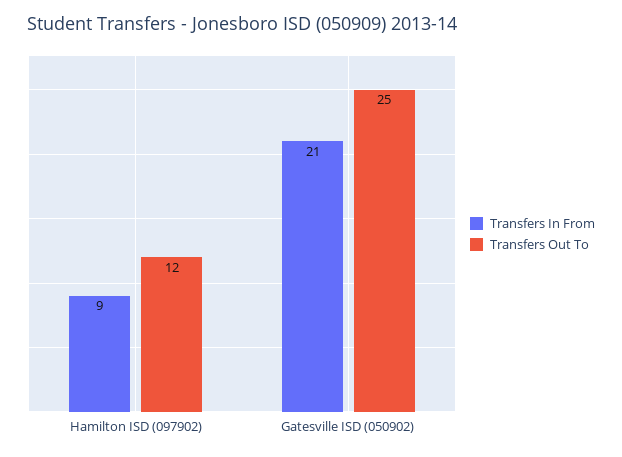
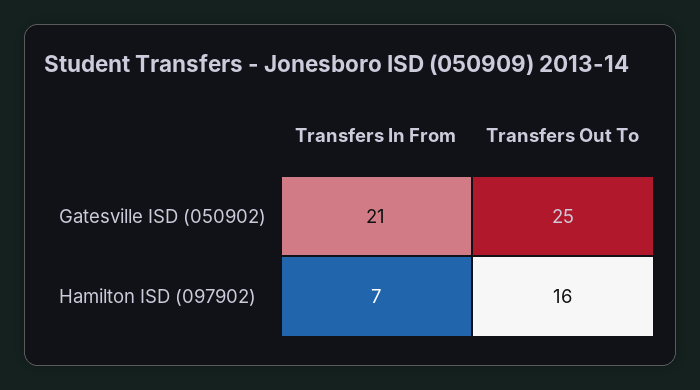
Transfers In From, Hamilton ISD (097902): 9 -> 7
Transfers Out To, Hamilton ISD (097902): 12 -> 16

